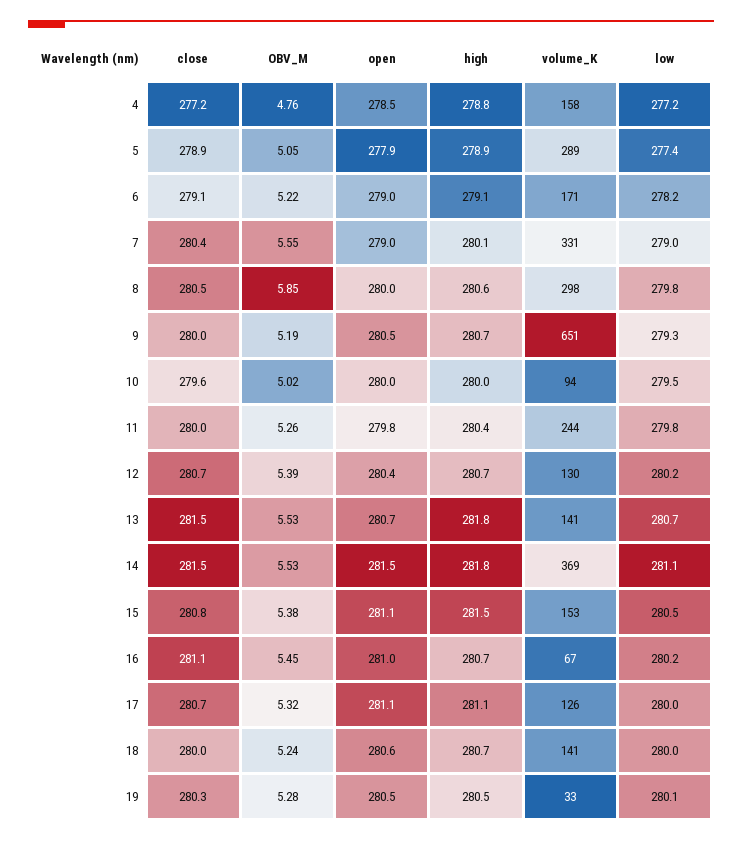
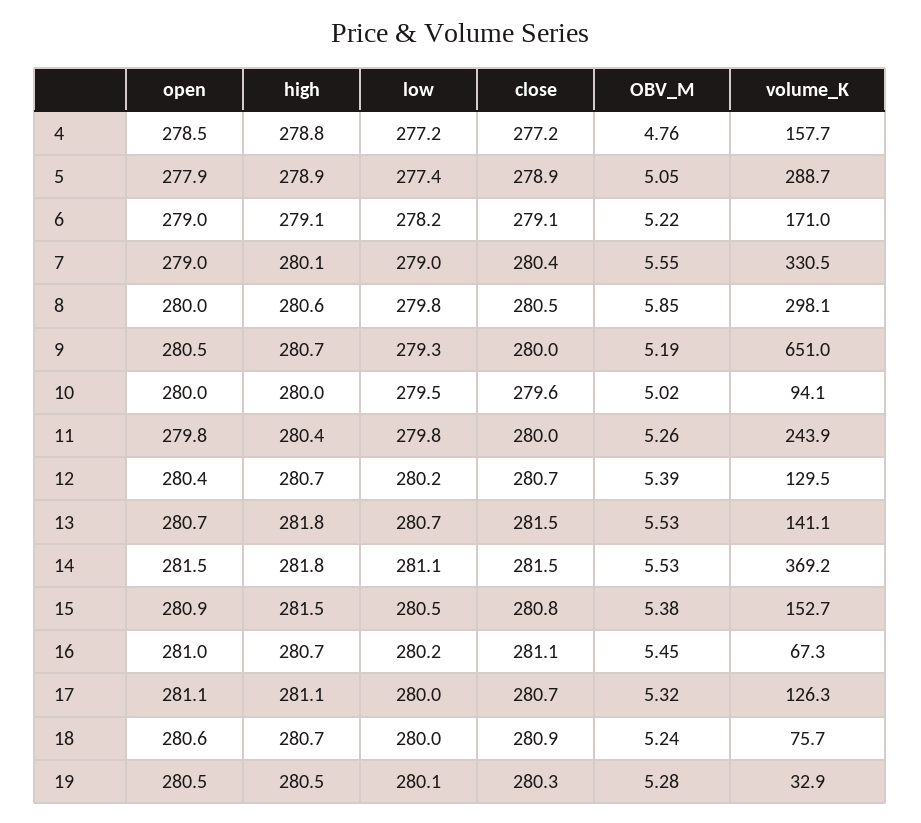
open, 15: 281.1 -> 280.9
close, 18: 280 -> 280.9
volume_K, 18: 141 -> 75.7

